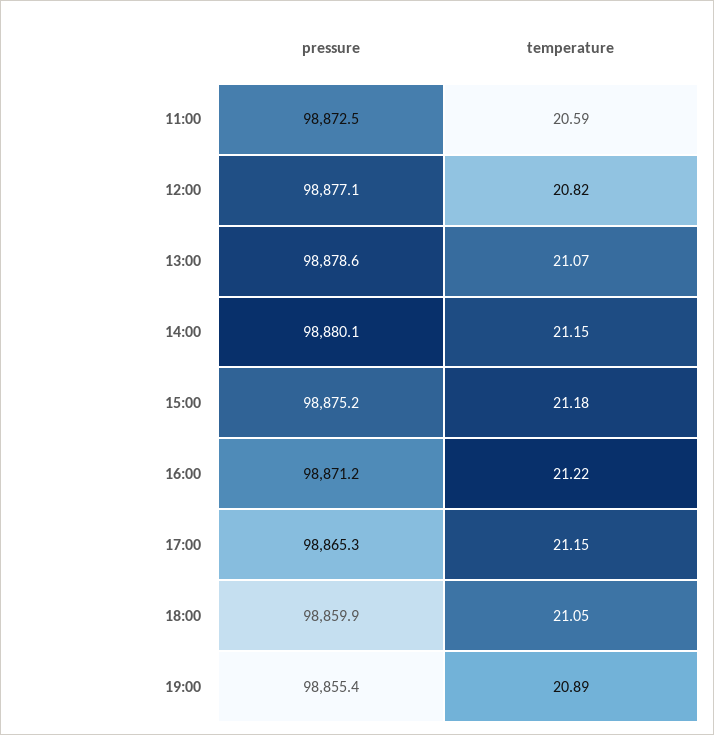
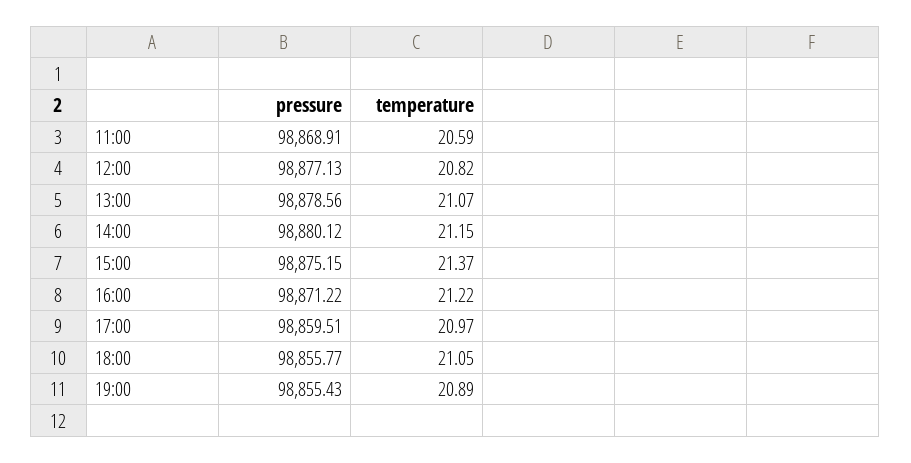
pressure, 11:00: 98872.5 -> 98868.91
temperature, 15:00: 21.18 -> 21.37
pressure, 17:00: 98865.3 -> 98859.51
temperature, 17:00: 21.15 -> 20.97
pressure, 18:00: 98859.9 -> 98855.77

